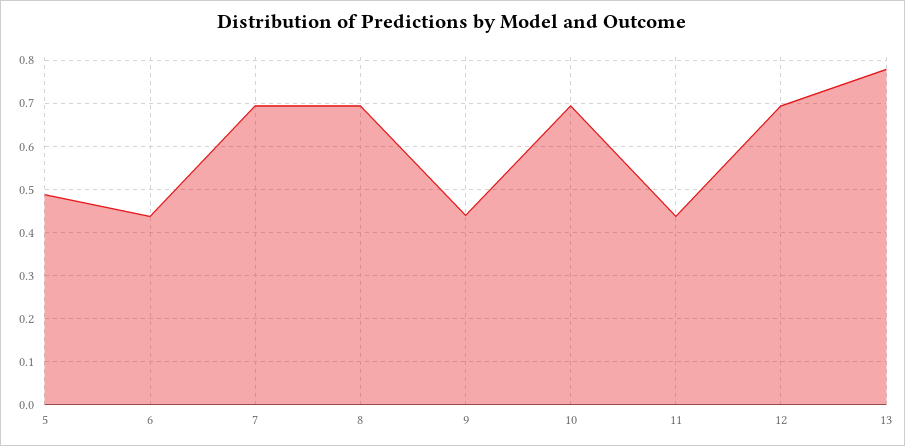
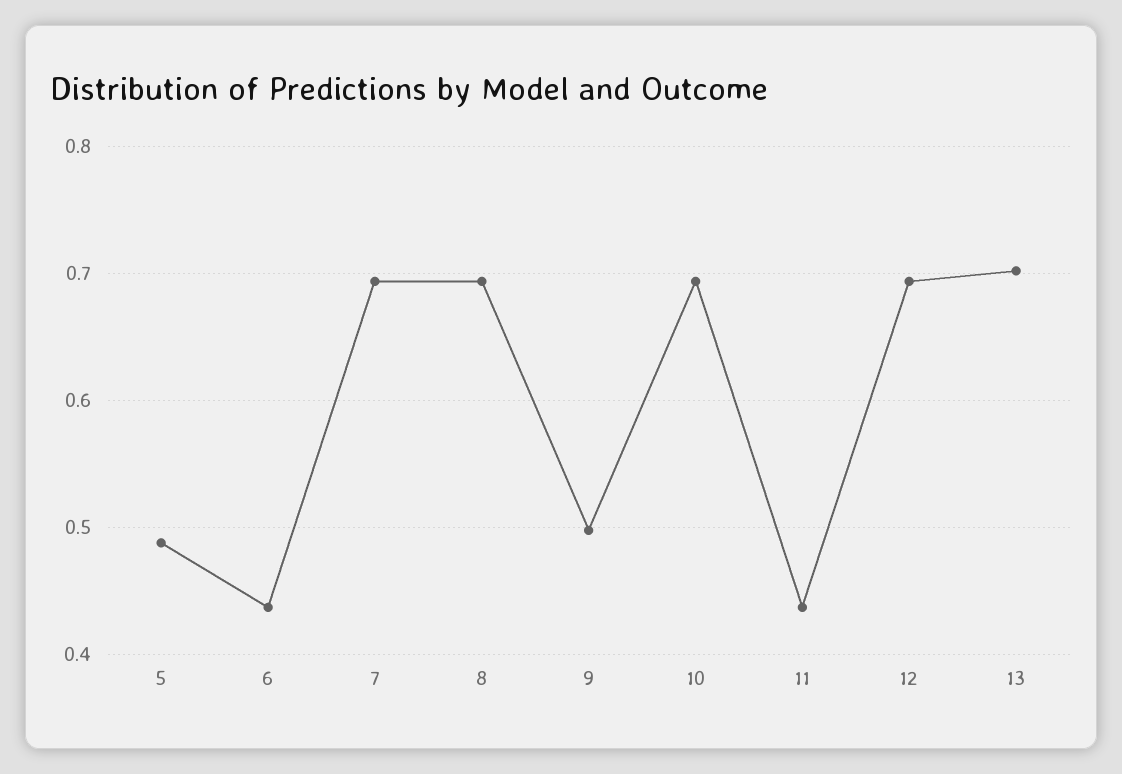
9: 0.44 -> 0.5
13: 0.78 -> 0.7

